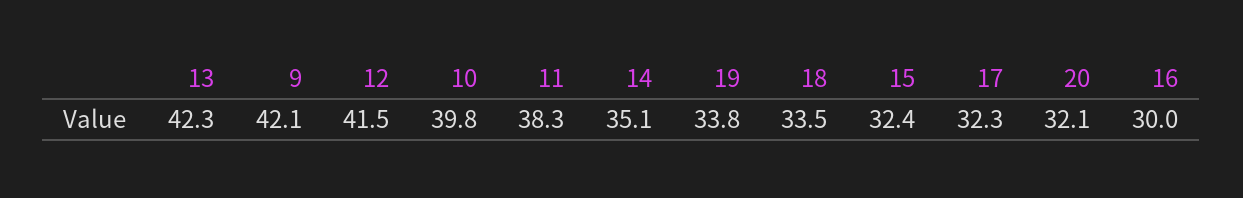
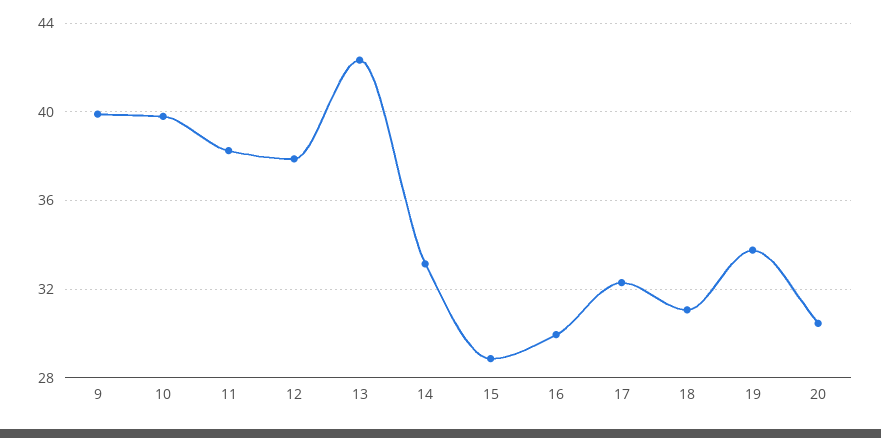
9: 42.1 -> 40
12: 41.5 -> 38
14: 35.1 -> 33
18: 33.5 -> 31
15: 32.4 -> 29
20: 32.1 -> 30.5

